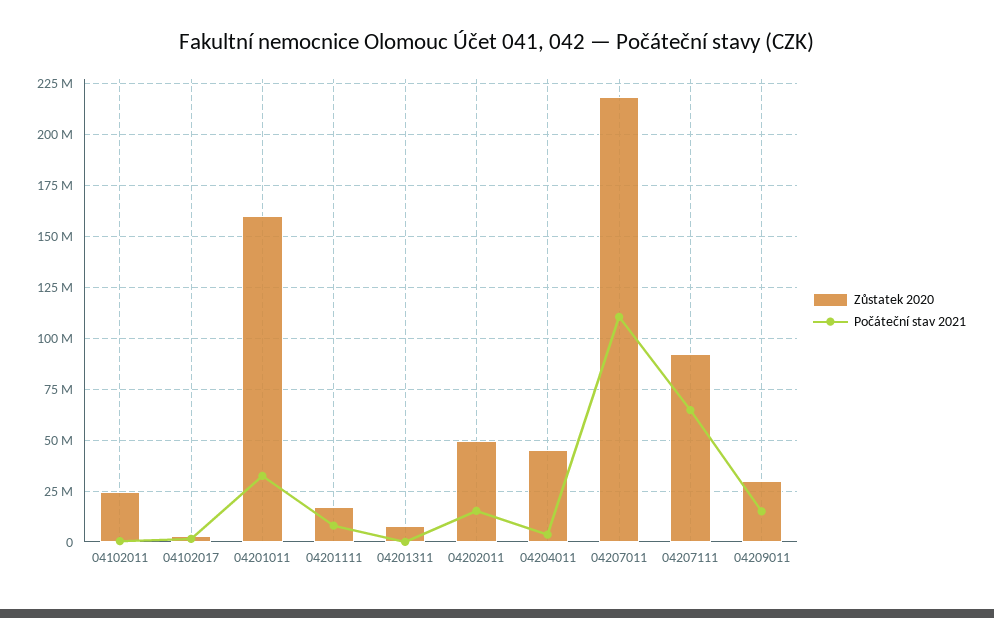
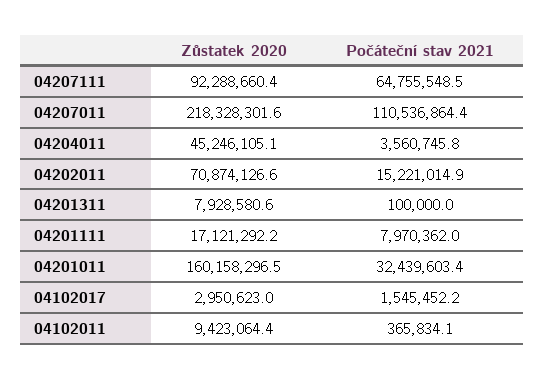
Zůstatek 2020, 04102011: 25000000 -> 9423064.4
Zůstatek 2020, 04202011: 50000000 -> 70874126.6
Zůstatek 2020, 04209011: 30000000 -> none
Počáteční stav 2021, 04209011: 15000000 -> none

